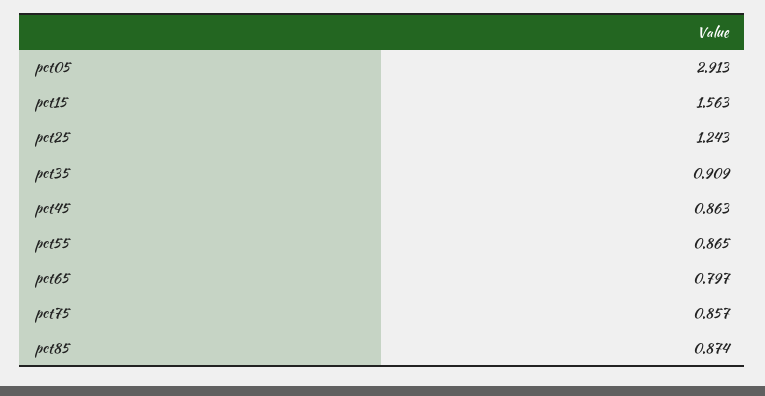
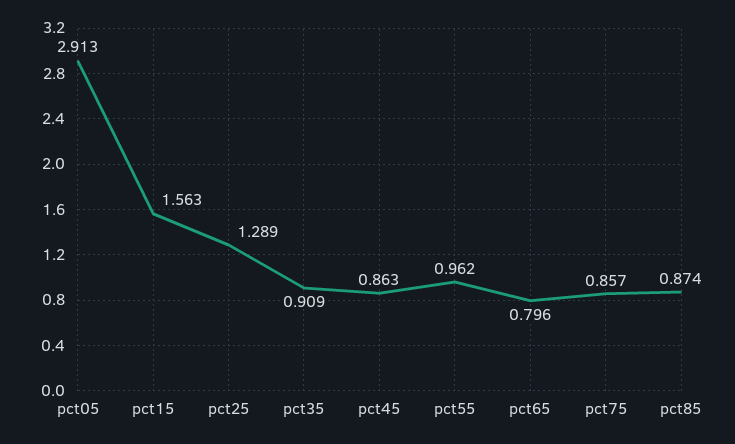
pct25: 1.243 -> 1.289
pct55: 0.865 -> 0.962
pct65: 0.797 -> 0.796

